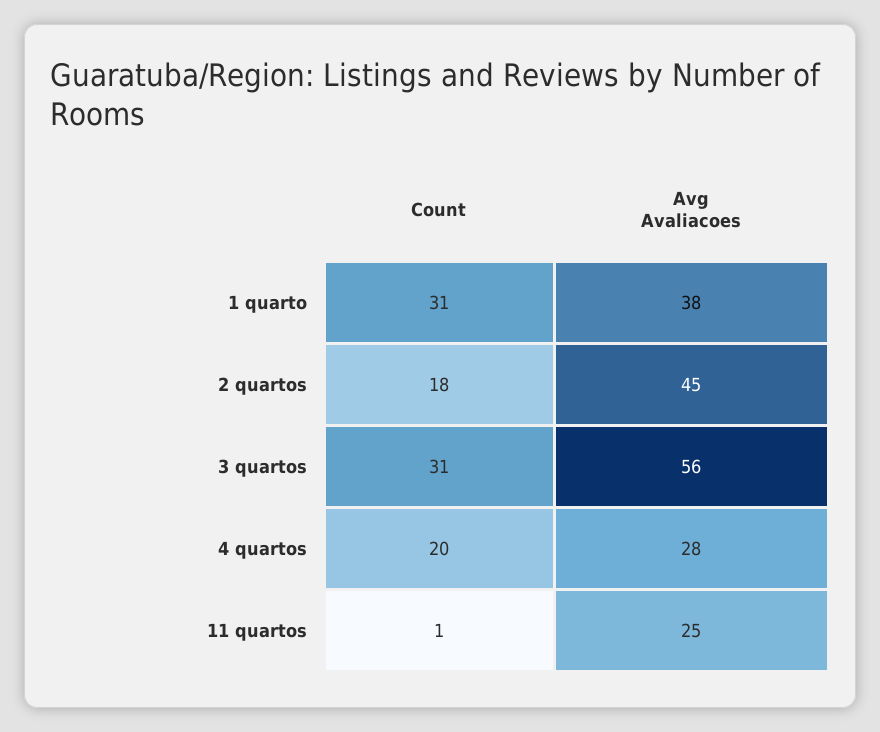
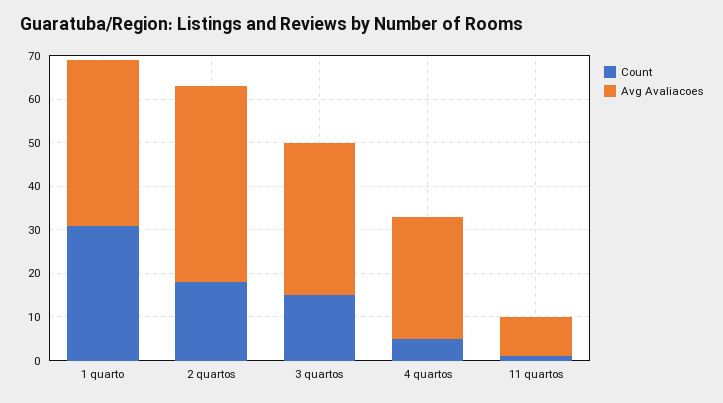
Count, 3 quartos: 31 -> 15
Avg Avaliacoes, 3 quartos: 56 -> 35
Count, 4 quartos: 20 -> 5
Avg Avaliacoes, 11 quartos: 25 -> 10

